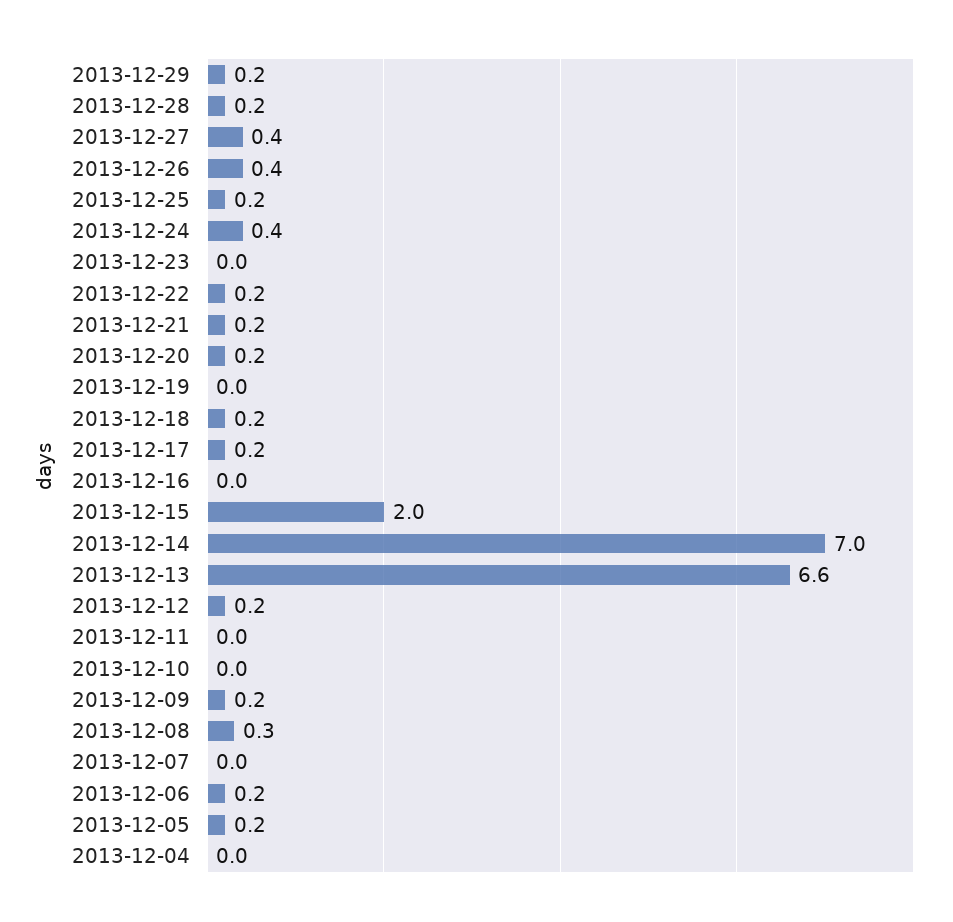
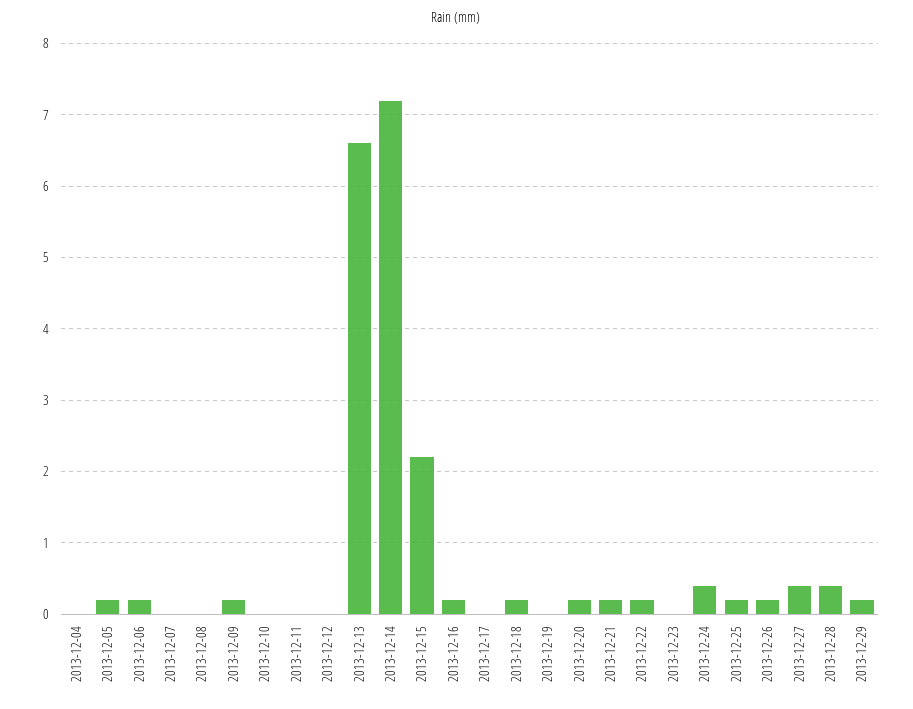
2013-12-28: 0.2 -> 0.4
2013-12-26: 0.4 -> 0.2
2013-12-17: 0.2 -> 0
2013-12-16: 0 -> 0.2
2013-12-15: 2 -> 2.2
2013-12-14: 7 -> 7.2
2013-12-12: 0.2 -> 0
2013-12-08: 0.3 -> 0

